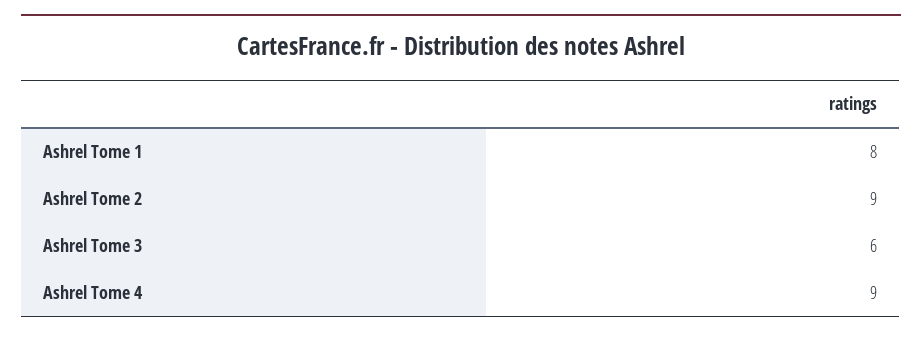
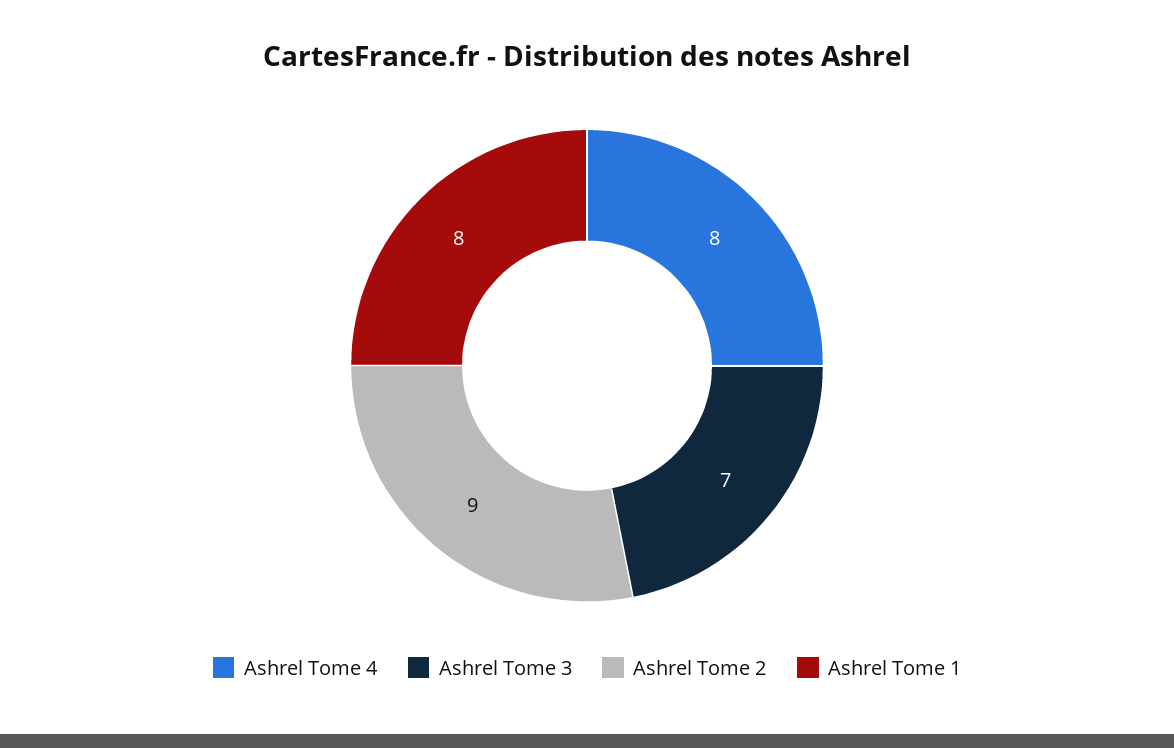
Ashrel Tome 3: 6 -> 7
Ashrel Tome 4: 9 -> 8

